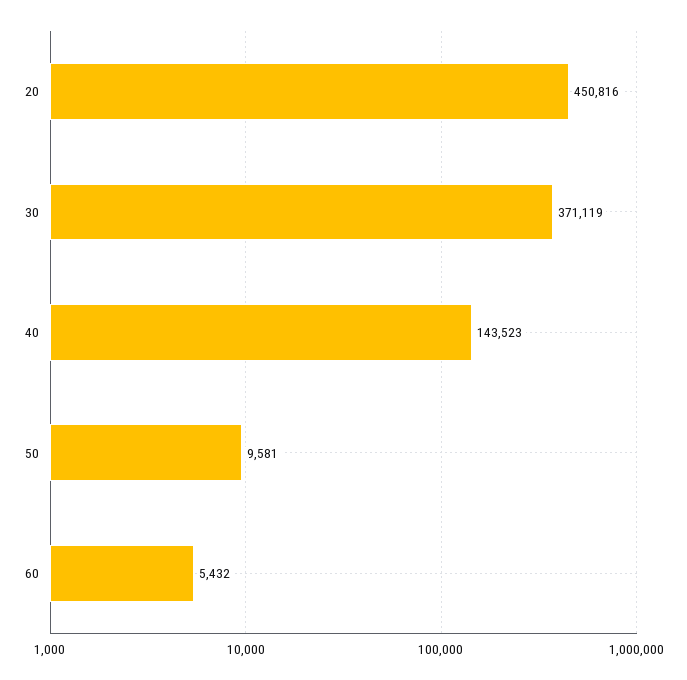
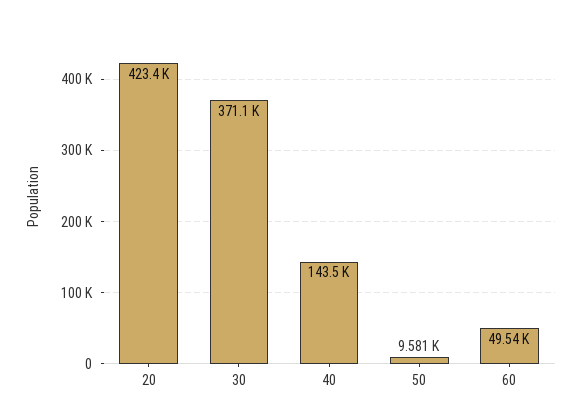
20: 450816 -> 423400
60: 5432 -> 49540

